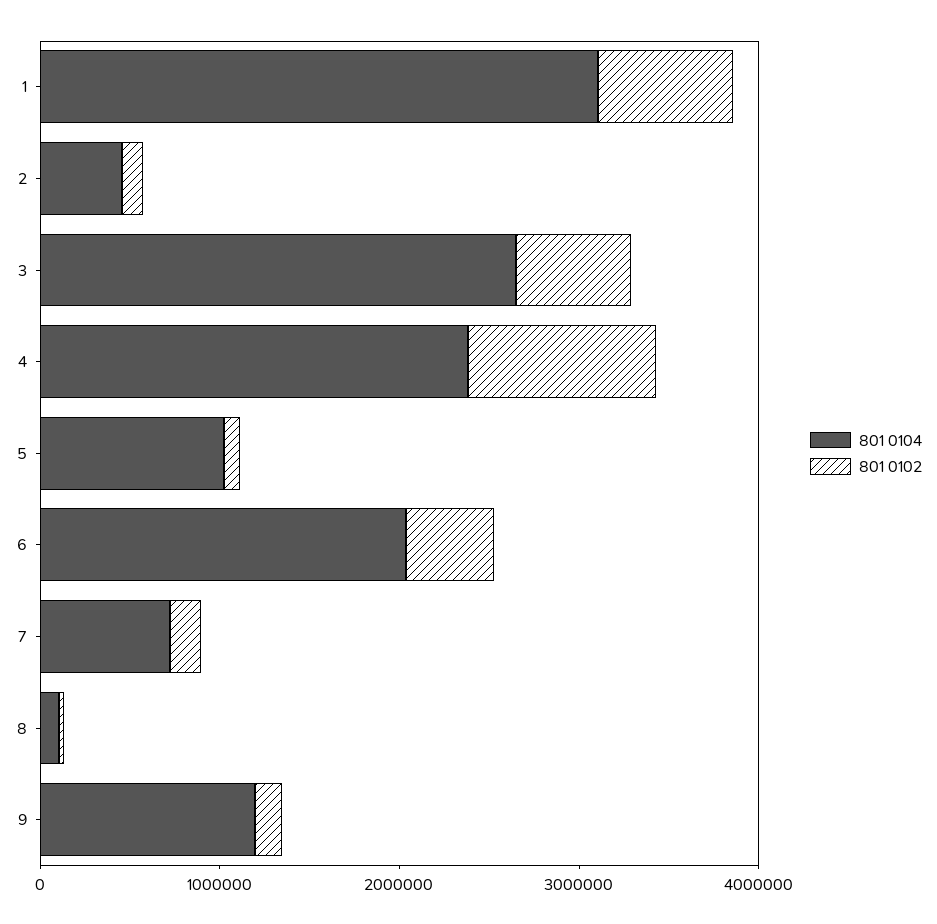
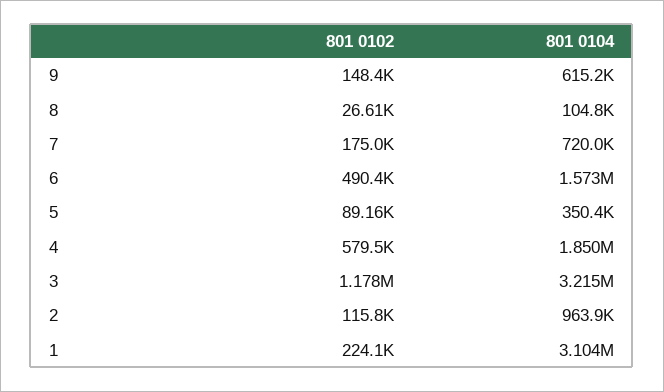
801 0102, 1: 800000 -> 224100
801 0104, 2: 400000 -> 963900
801 0104, 3: 2600000 -> 3215000
801 0102, 3: 600000 -> 1178000
801 0104, 4: 2400000 -> 1850000
801 0102, 4: 1000000 -> 579500
801 0104, 5: 1000000 -> 350400
801 0104, 6: 2000000 -> 1573000
801 0104, 9: 1200000 -> 615200

